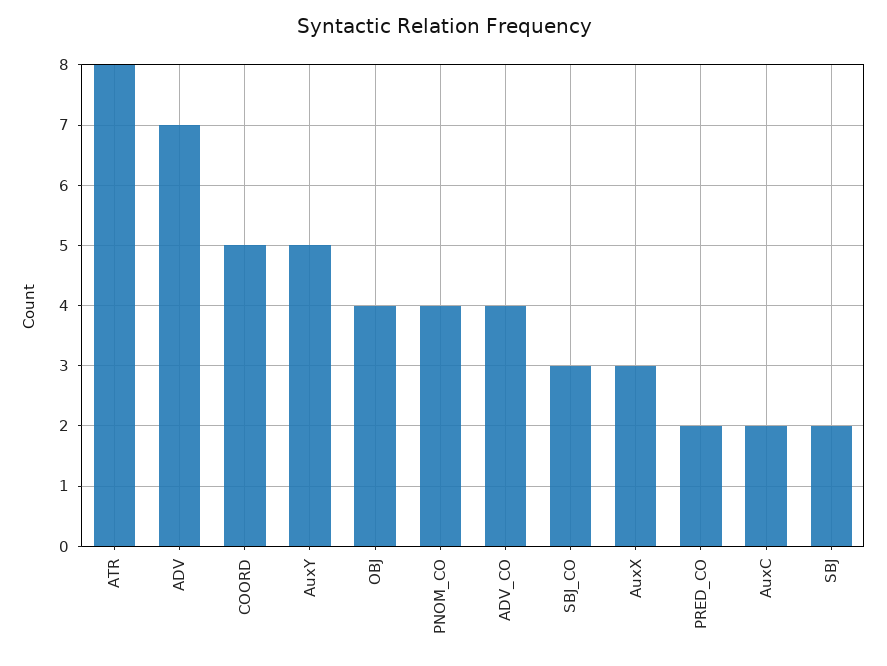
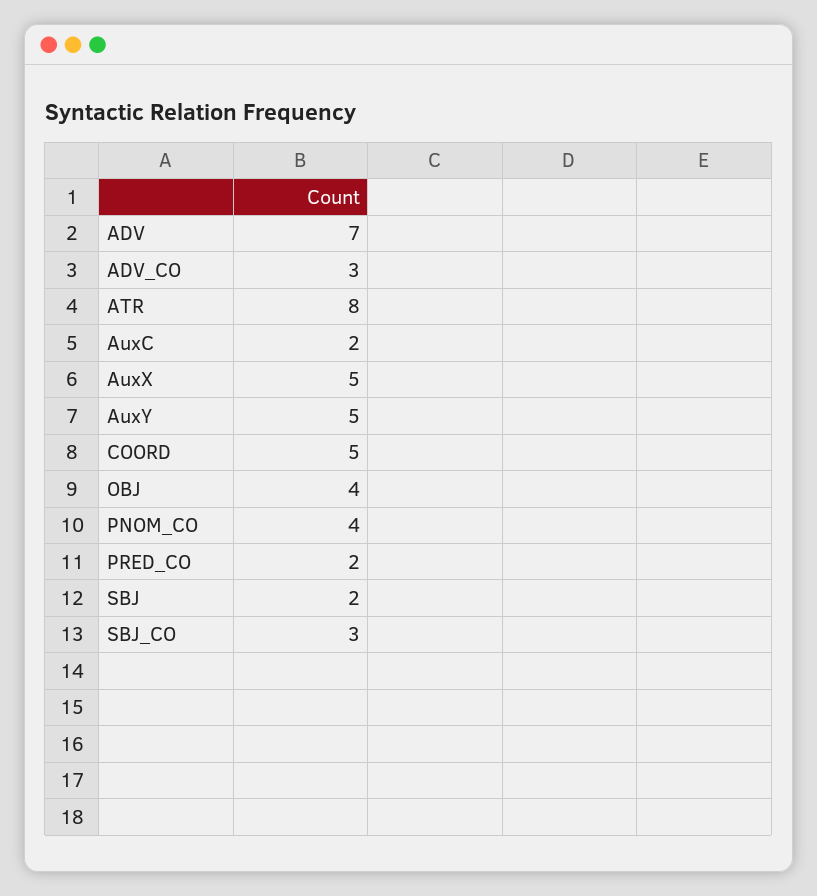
ADV_CO: 4 -> 3
AuxX: 3 -> 5

